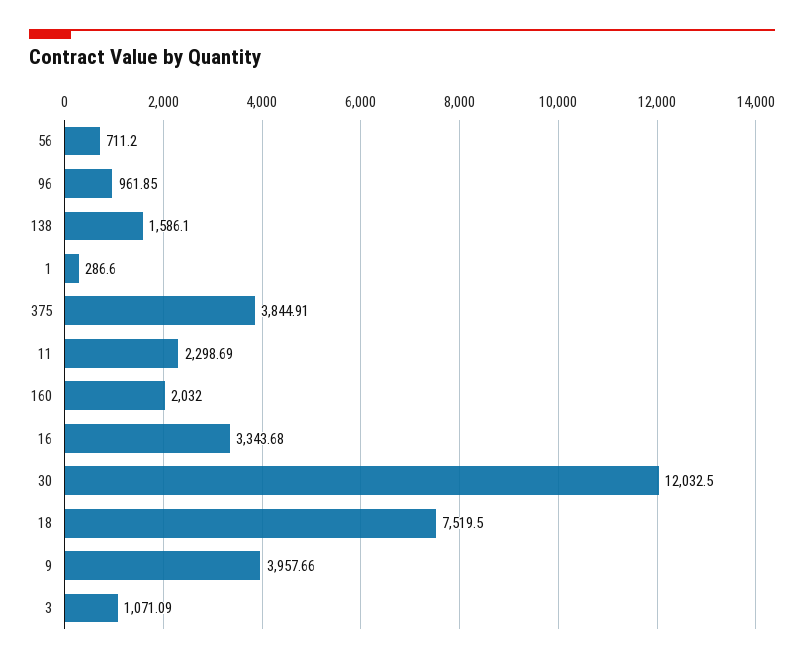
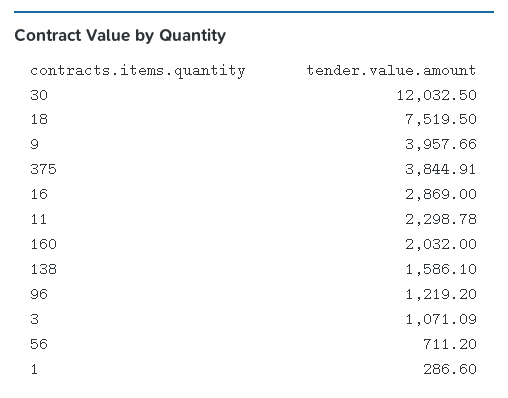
96: 961.85 -> 1219.2
11: 2298.69 -> 2298.78
16: 3343.68 -> 2869

